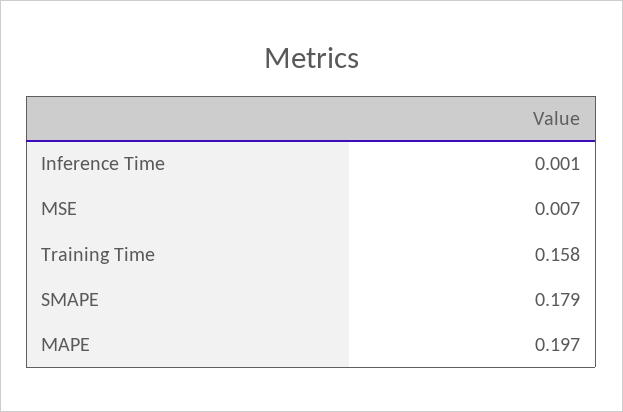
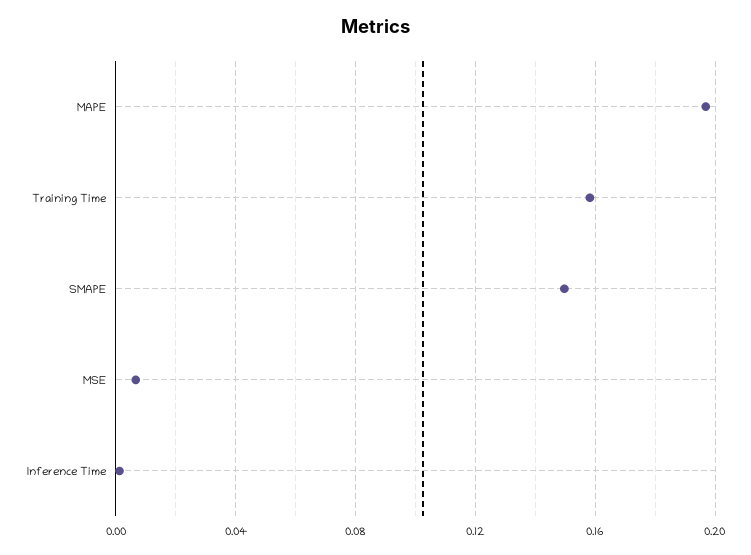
SMAPE: 0.179 -> 0.15

